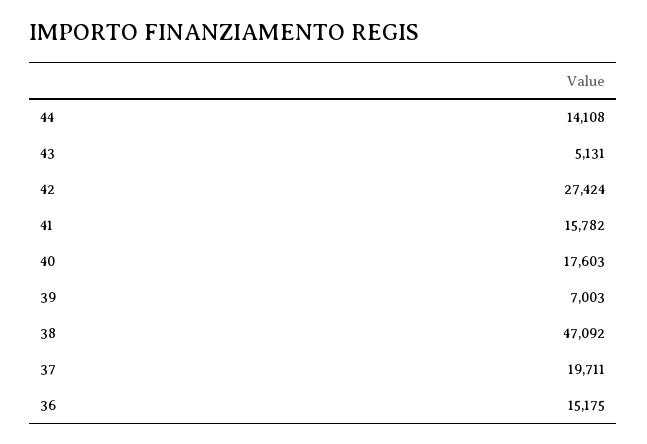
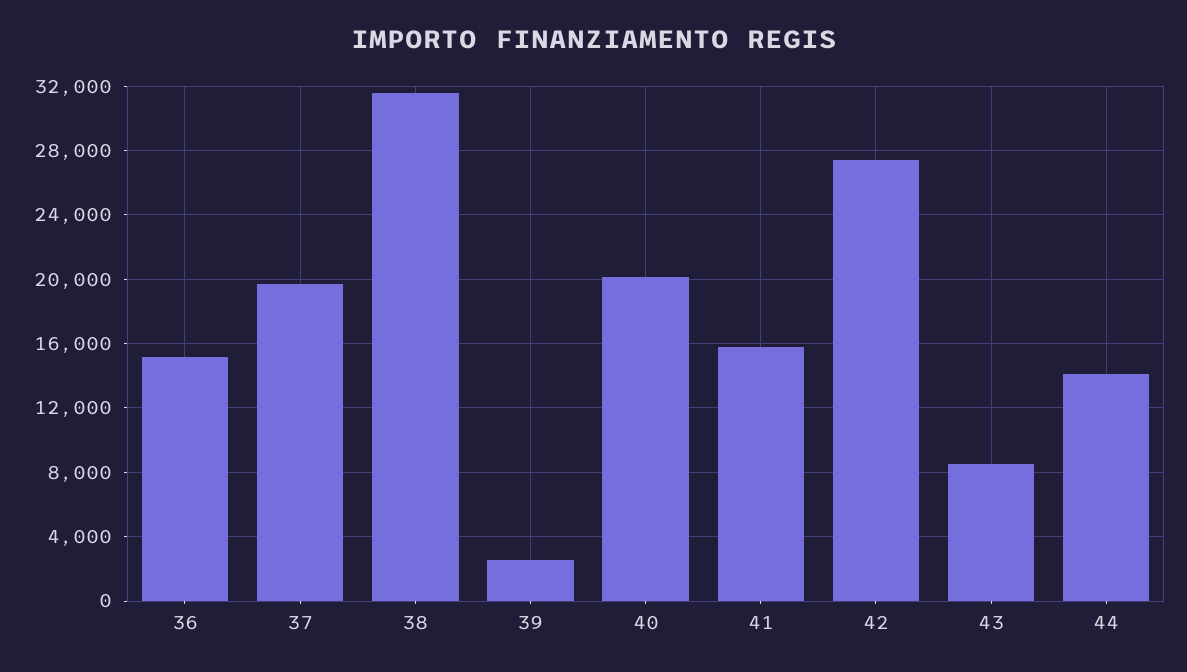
43: 5131 -> 8500
40: 17603 -> 20000
39: 7003 -> 2500
38: 47092 -> 31500

